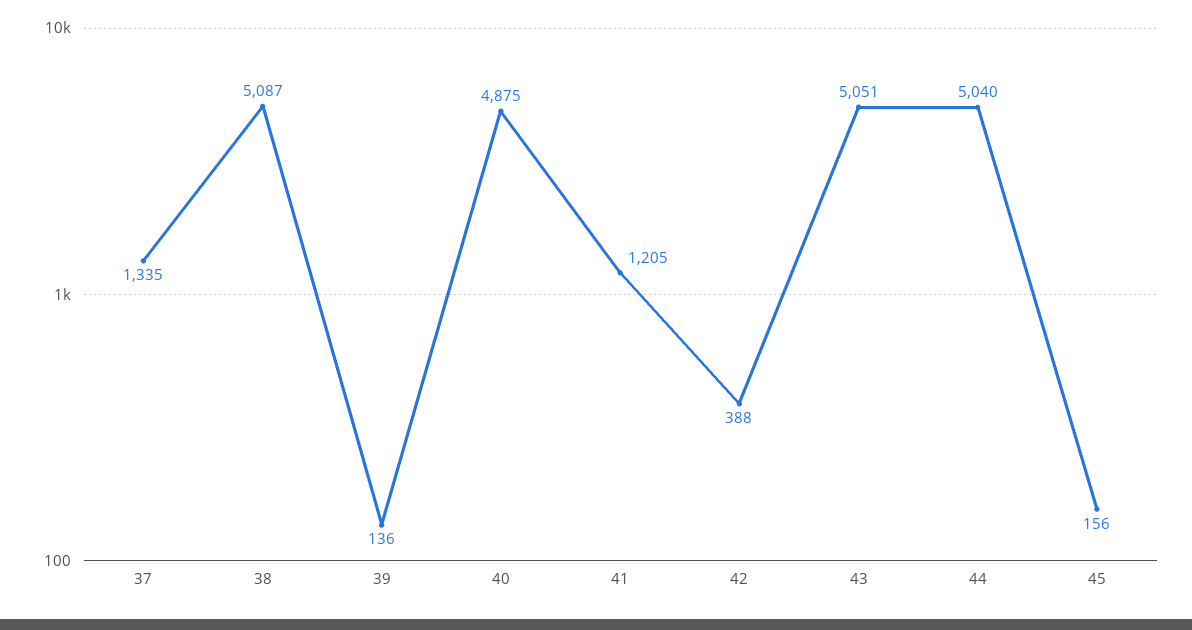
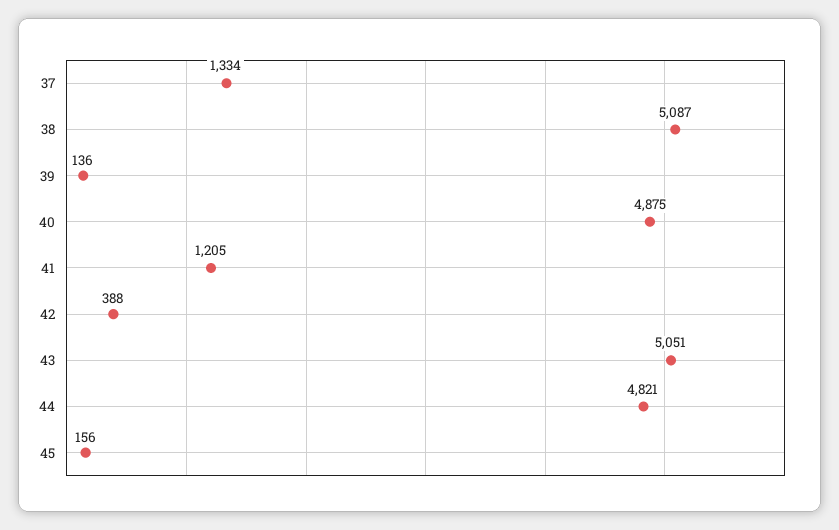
37: 1335 -> 1334
44: 5040 -> 4821

